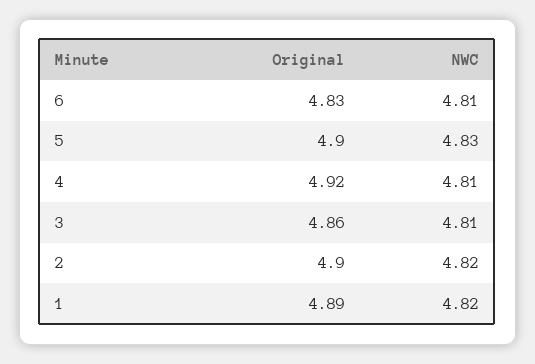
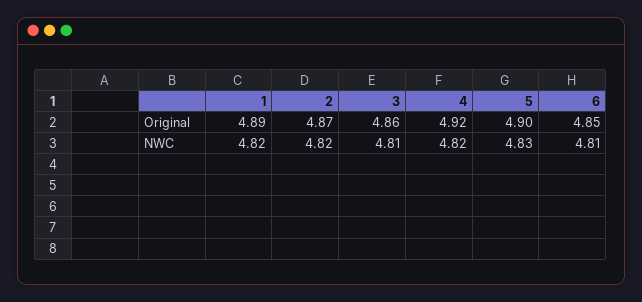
Original, 6: 4.83 -> 4.85
NWC, 4: 4.81 -> 4.82
Original, 2: 4.9 -> 4.87

